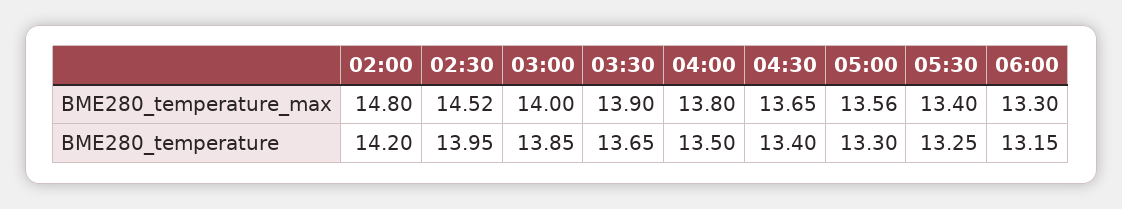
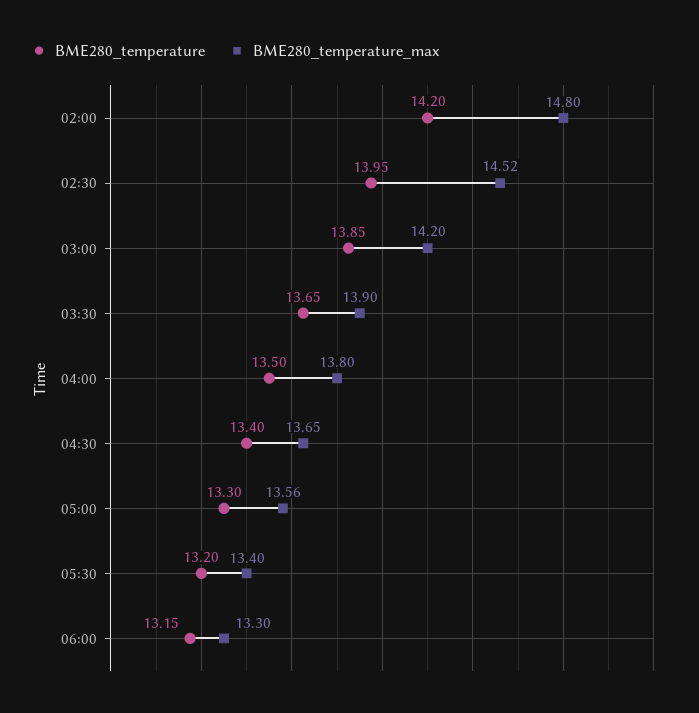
BME280_temperature_max, 03:00: 14 -> 14.2
BME280_temperature, 05:30: 13.25 -> 13.2

